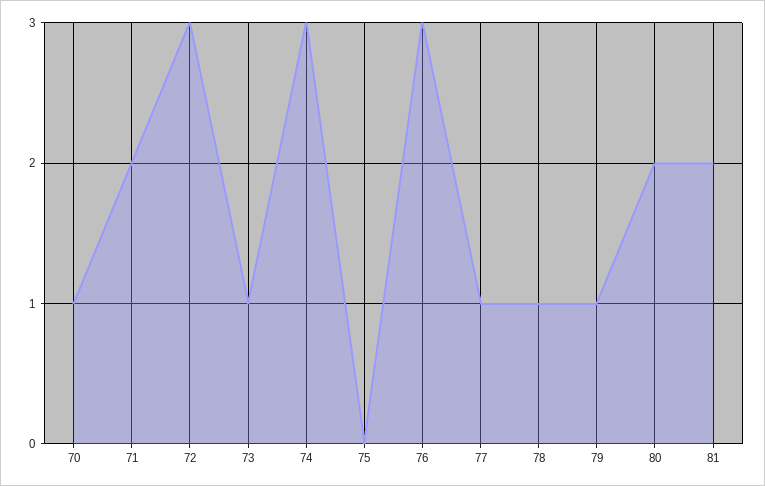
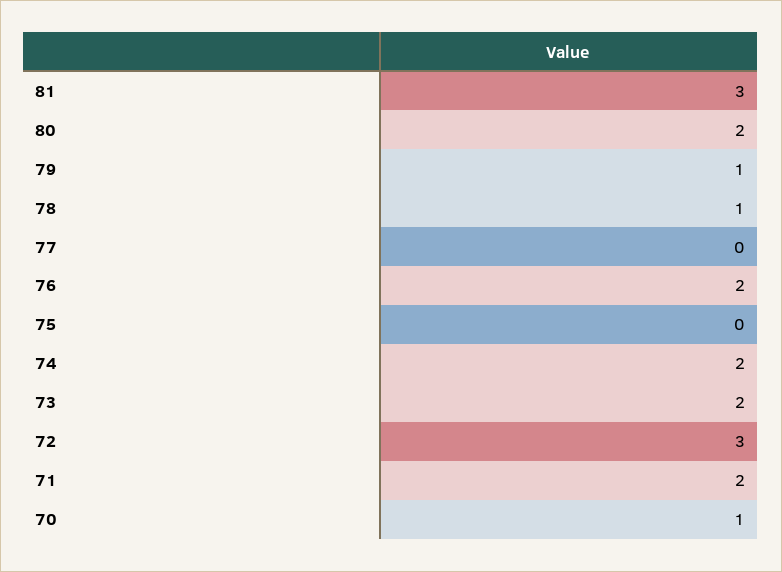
73: 1 -> 2
74: 3 -> 2
76: 3 -> 2
77: 1 -> 0
81: 2 -> 3

